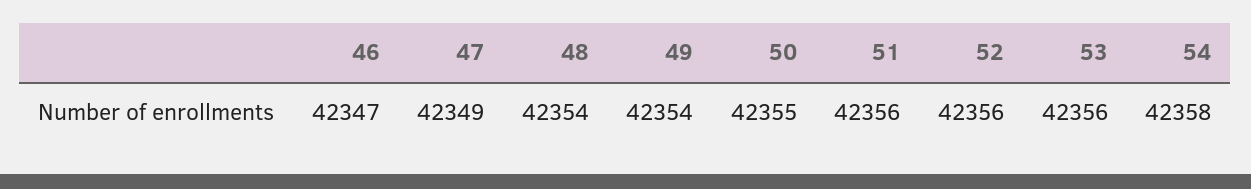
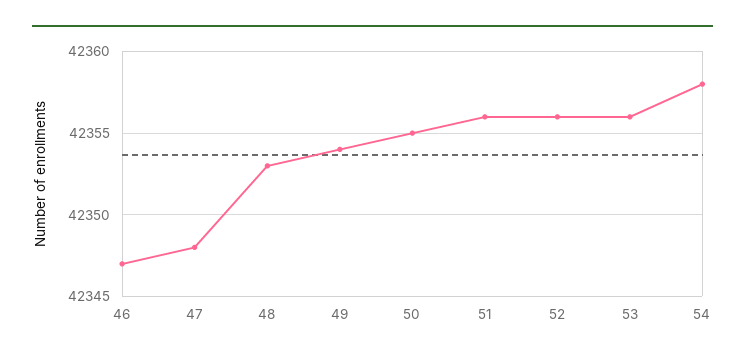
47: 42349 -> 42348
48: 42354 -> 42353

